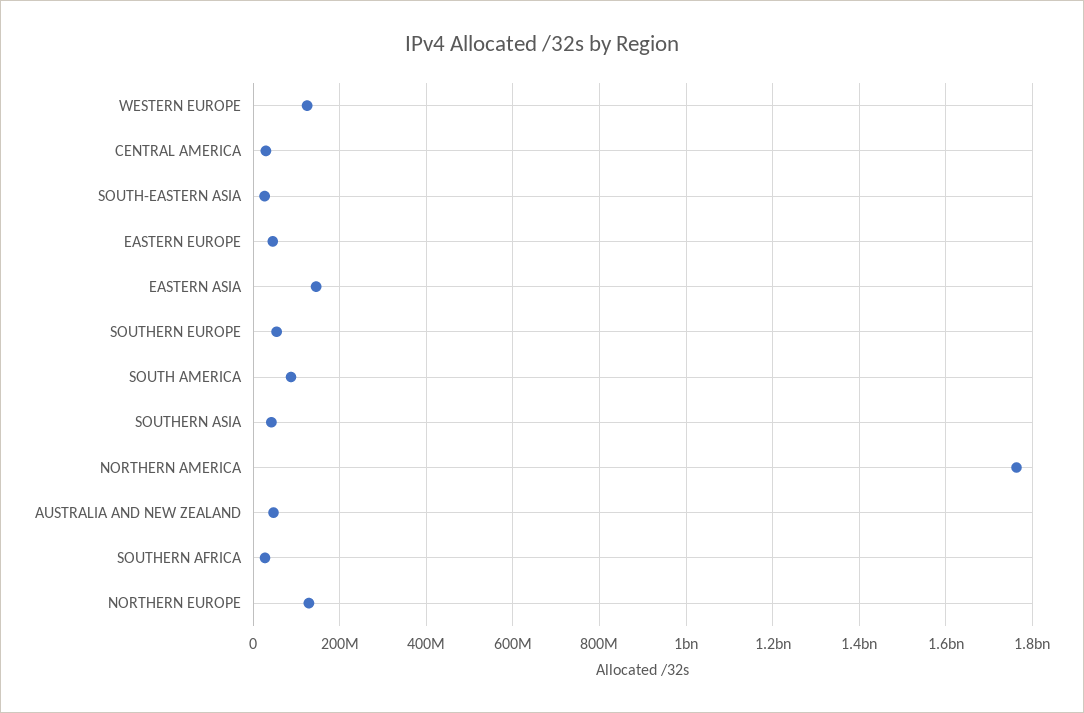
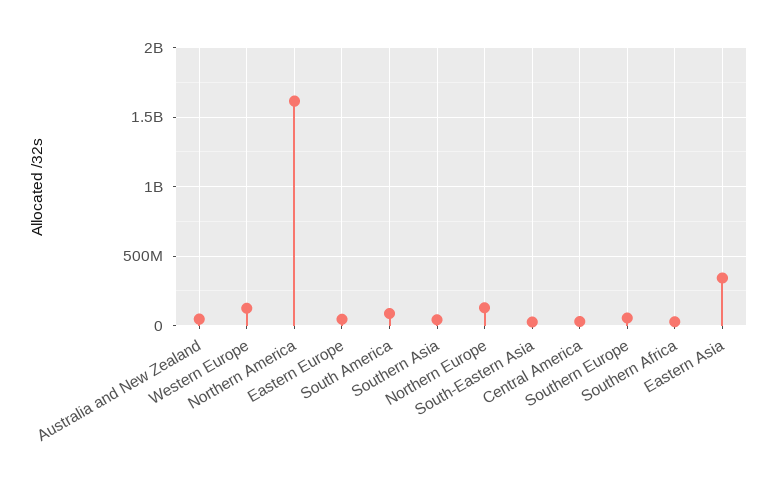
EASTERN ASIA: 140000000 -> 350000000
NORTHERN AMERICA: 1760000000 -> 1600000000

